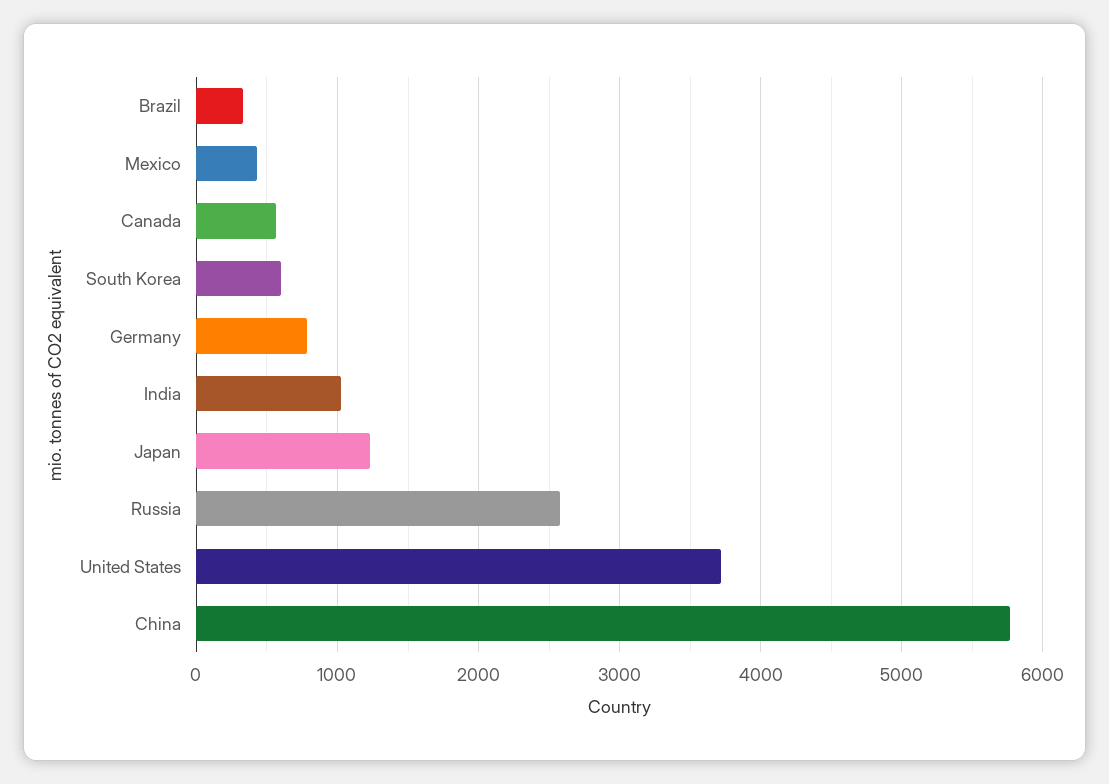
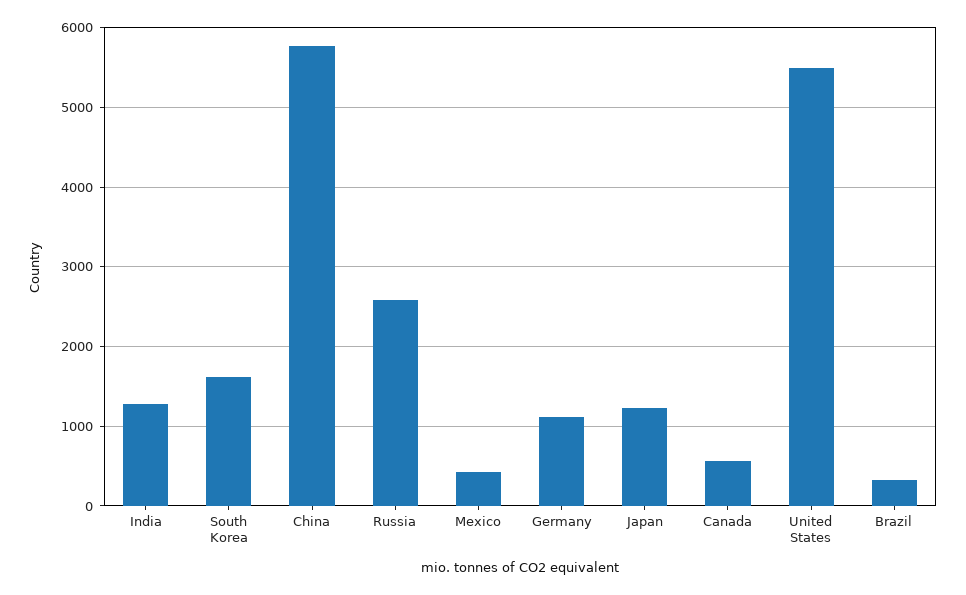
South Korea: 600 -> 1600
Germany: 800 -> 1100
India: 1000 -> 1300
United States: 3700 -> 5500

